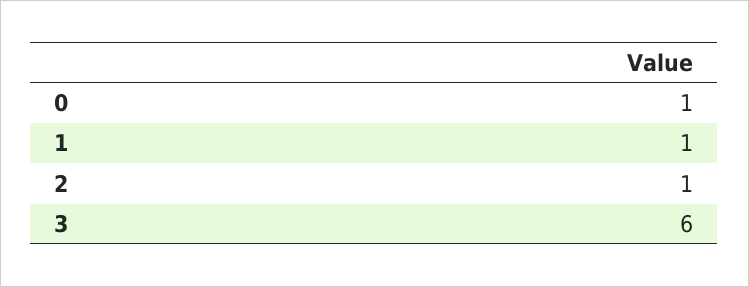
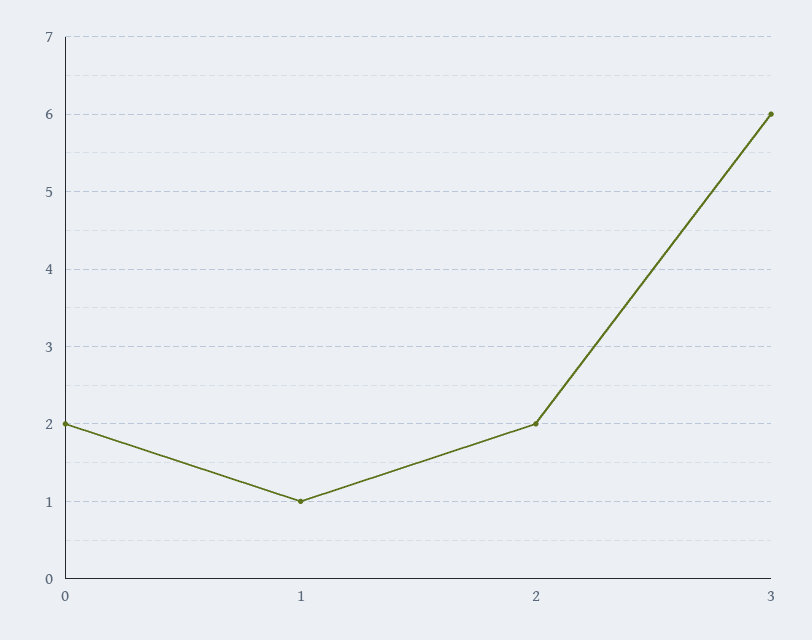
0: 1 -> 2
2: 1 -> 2

